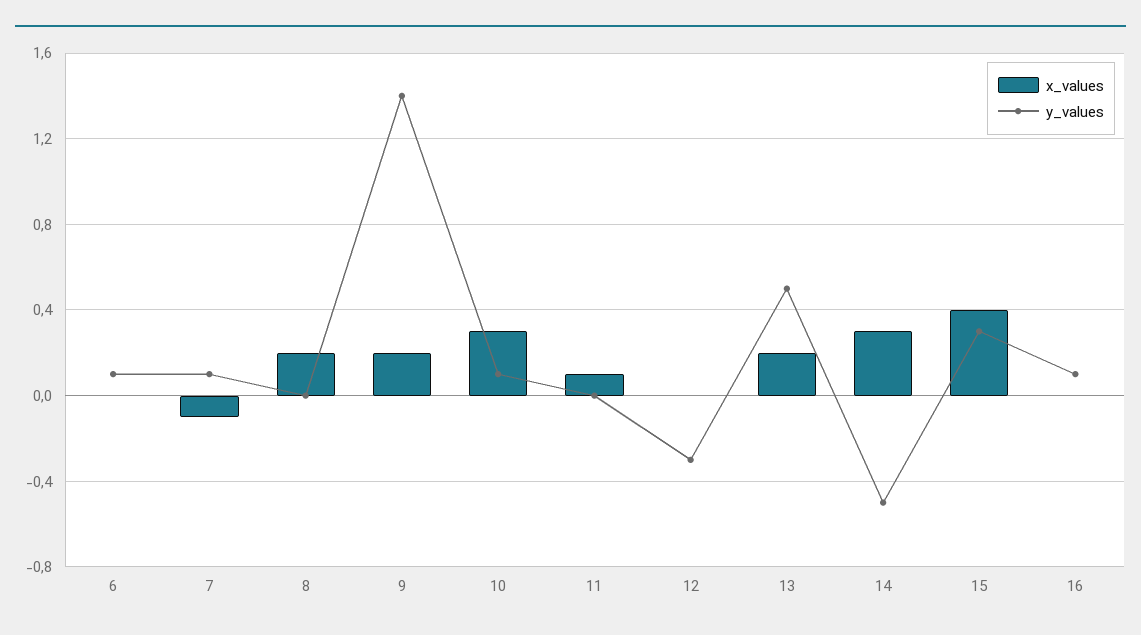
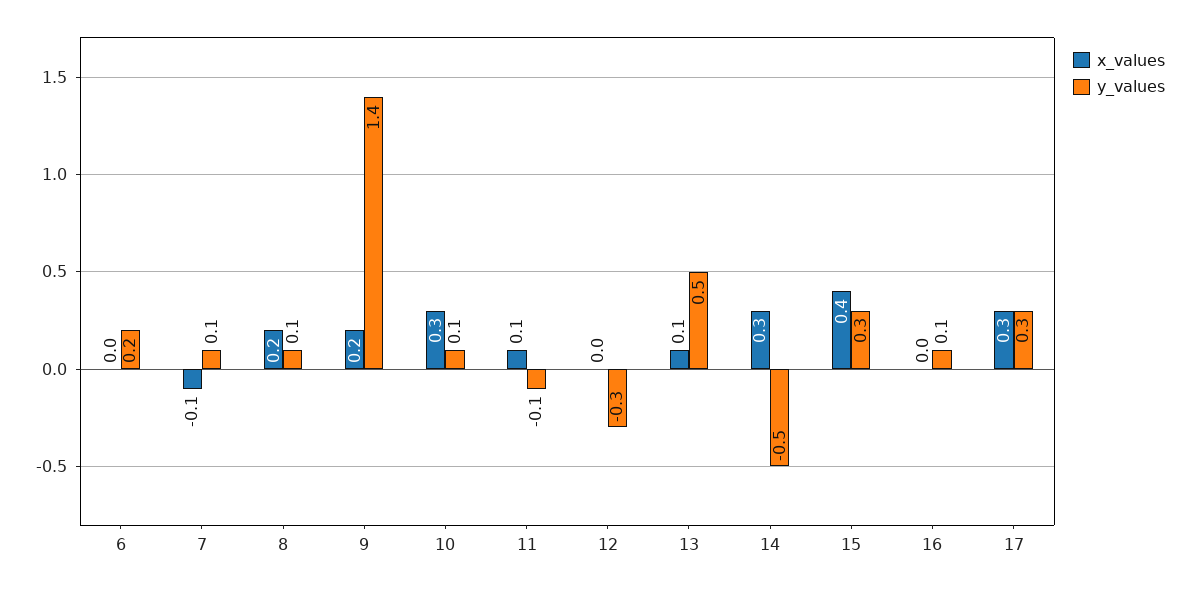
y_values, 6: 0.1 -> 0.2
y_values, 8: 0 -> 0.1
y_values, 11: 0 -> -0.1
x_values, 13: 0.2 -> 0.1
x_values, 17: none -> 0.3
y_values, 17: none -> 0.3

